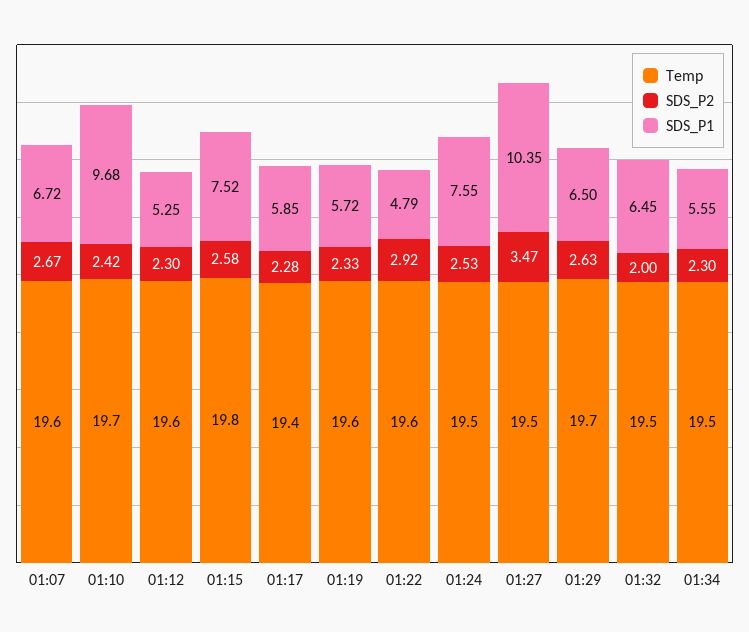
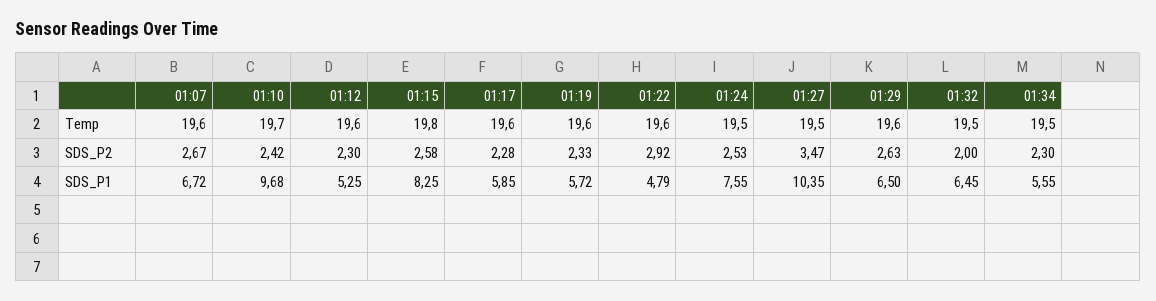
SDS_P1, 01:15: 7.52 -> 8.25
Temp, 01:17: 19.4 -> 19.6
Temp, 01:29: 19.7 -> 19.6

